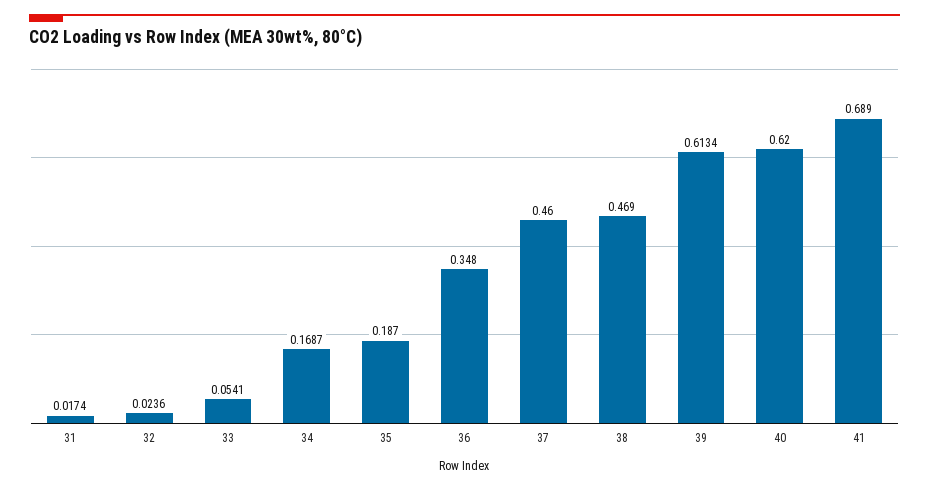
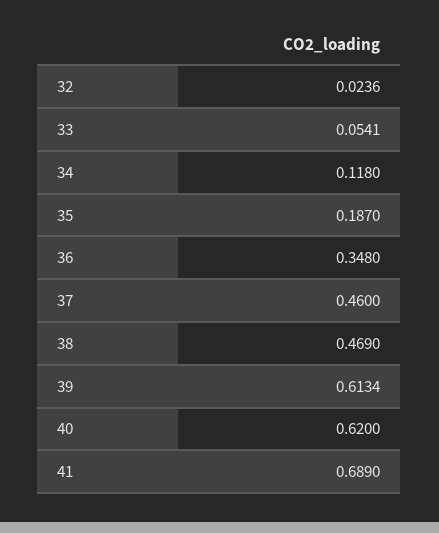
31: 0.0174 -> none
34: 0.1687 -> 0.118

